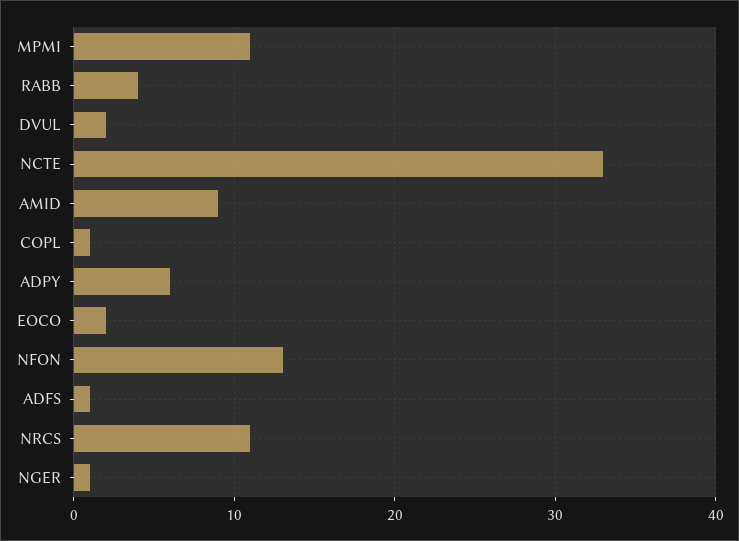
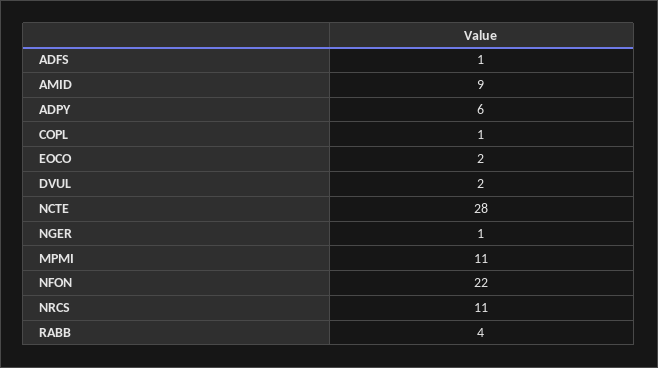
NCTE: 33 -> 28
NFON: 13 -> 22

